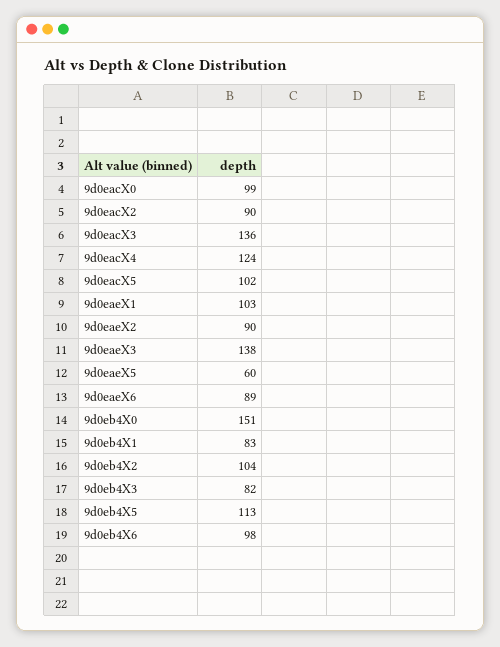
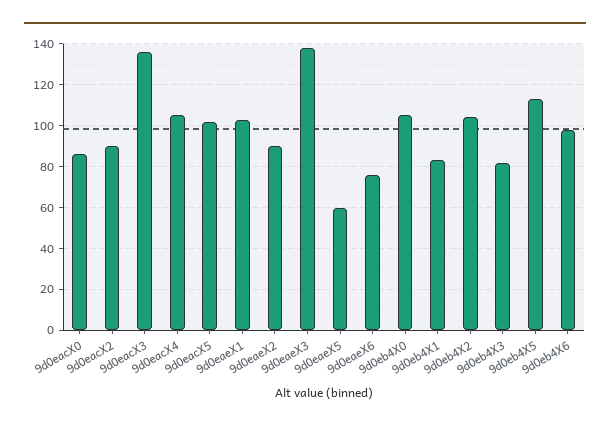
9d0eacX0: 99 -> 85
9d0eacX4: 124 -> 105
9d0eaeX6: 89 -> 75
9d0eb4X0: 151 -> 105

